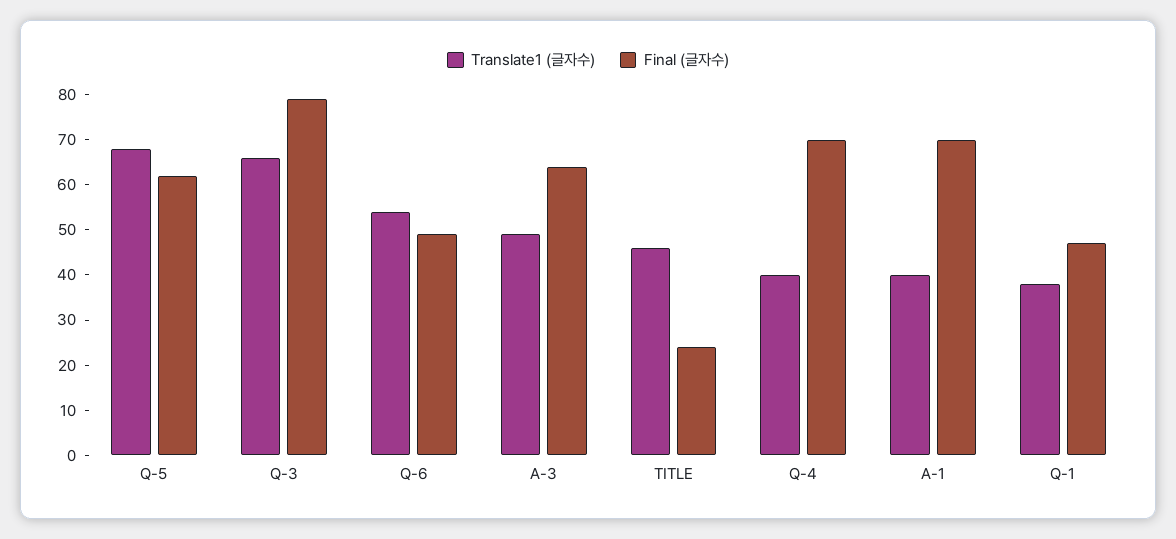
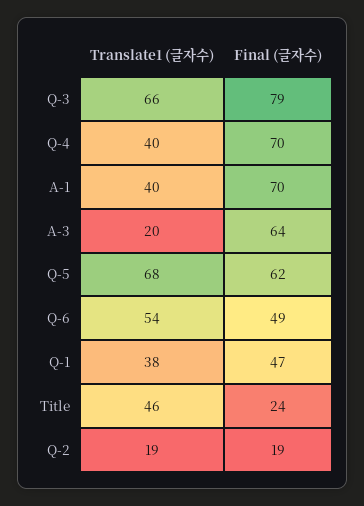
Translate1 (글자수), A-3: 50 -> 20
Translate1 (글자수), Q-2: none -> 19
Final (글자수), Q-2: none -> 19

